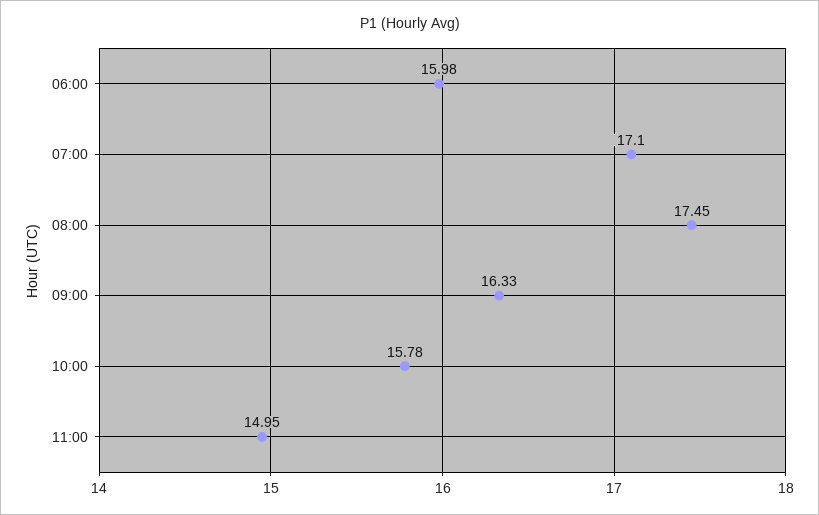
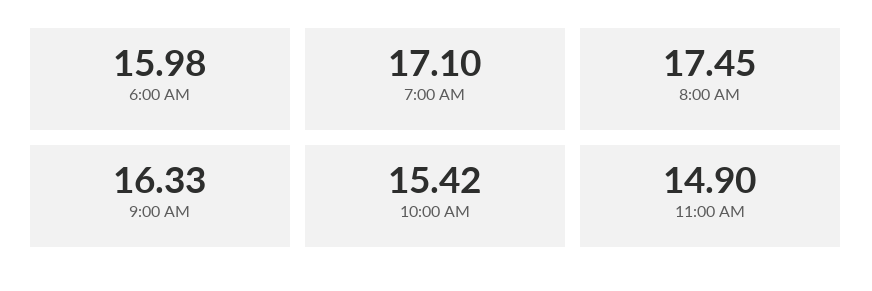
10:00: 15.78 -> 15.42
11:00: 14.95 -> 14.9

